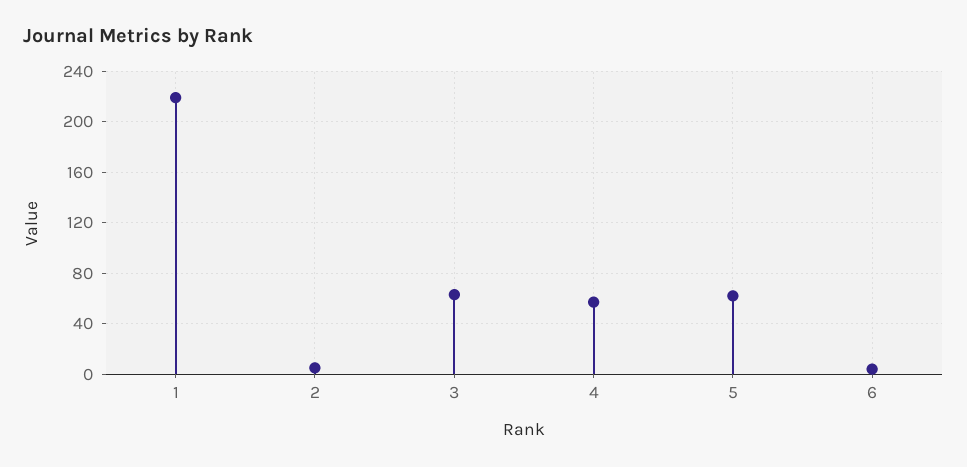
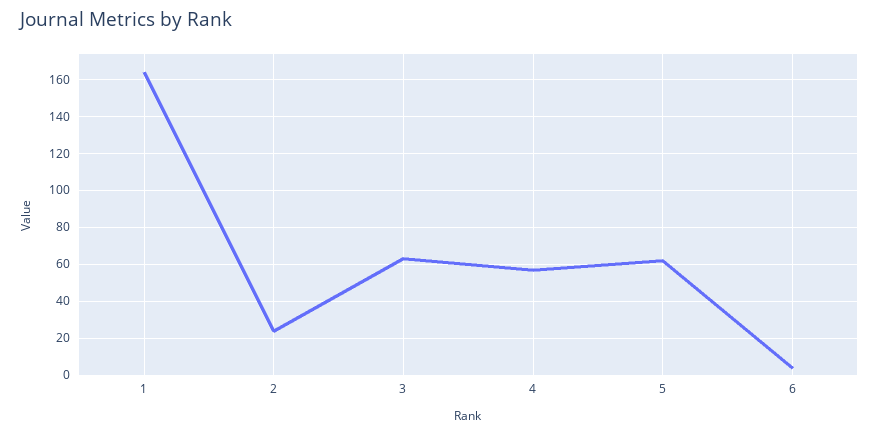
1: 220 -> 165
2: 5 -> 25

